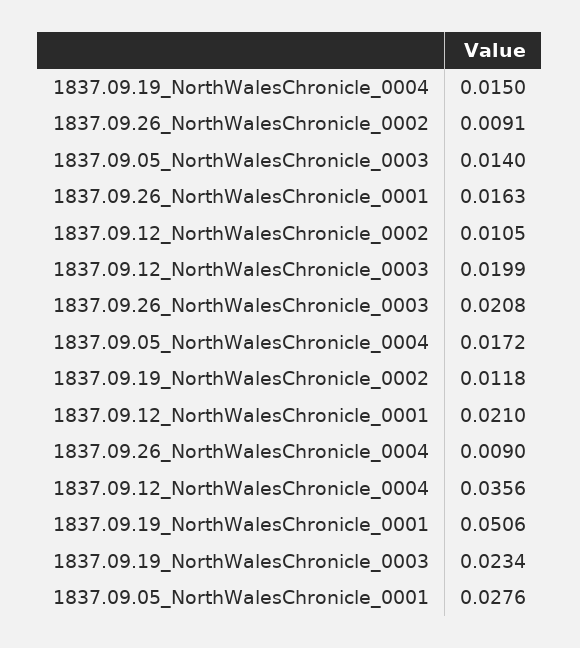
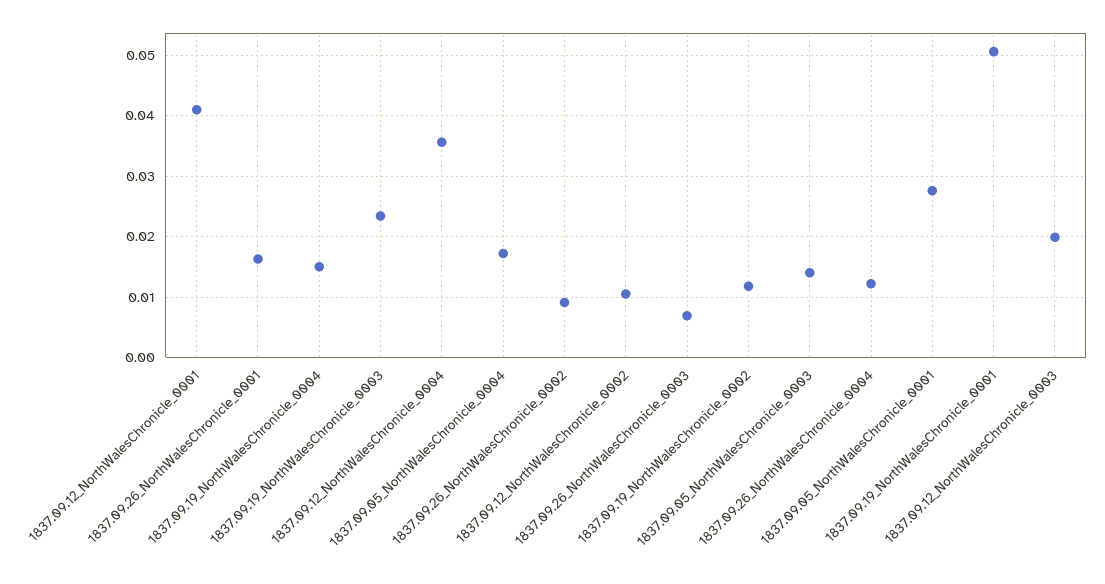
1837.09.26_NorthWalesChronicle_0003: 0.0208 -> 0.007
1837.09.12_NorthWalesChronicle_0001: 0.021 -> 0.041
1837.09.26_NorthWalesChronicle_0004: 0.009 -> 0.012

